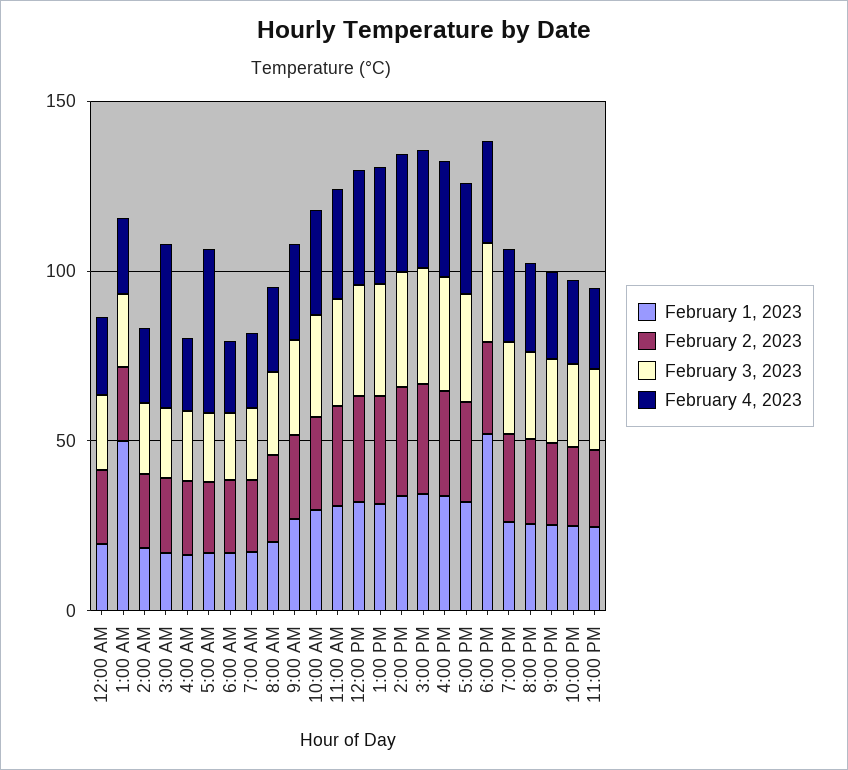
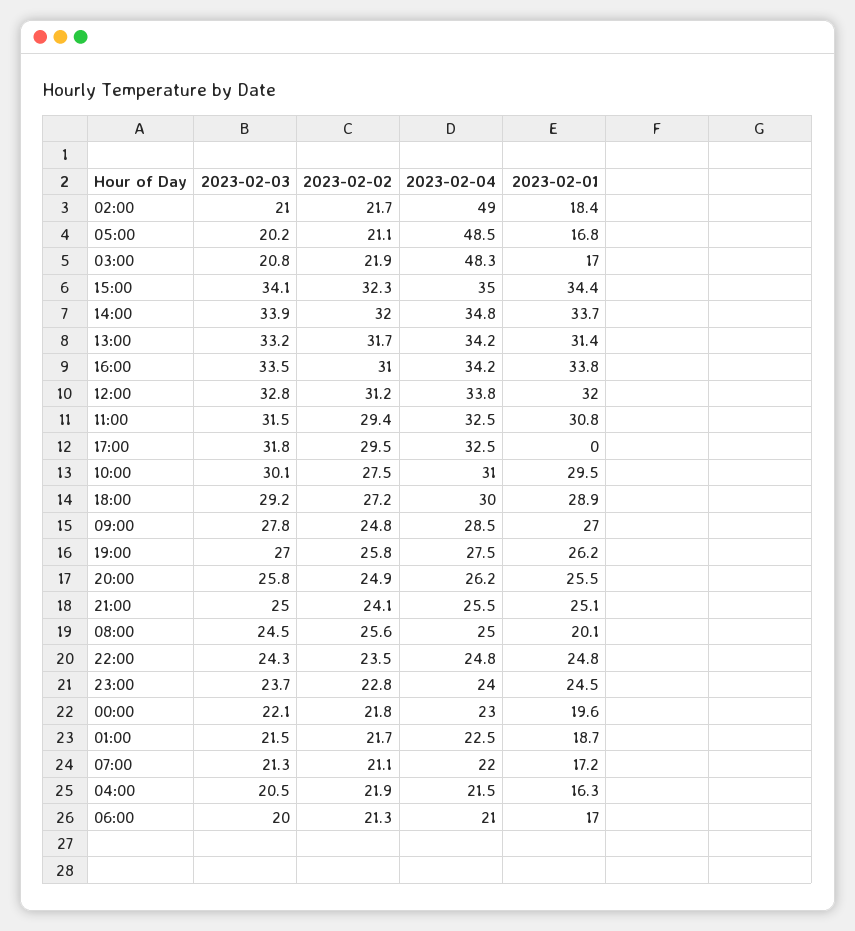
February 1, 2023, 1:00 AM: 50 -> 18.7
February 4, 2023, 2:00 AM: 20 -> 49
February 1, 2023, 5:00 PM: 30 -> 0
February 1, 2023, 6:00 PM: 50 -> 28.9

